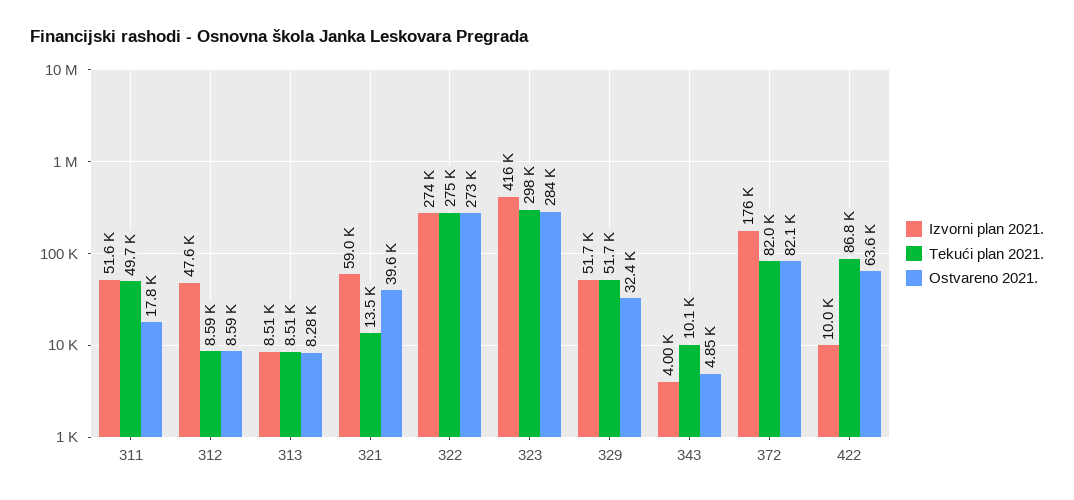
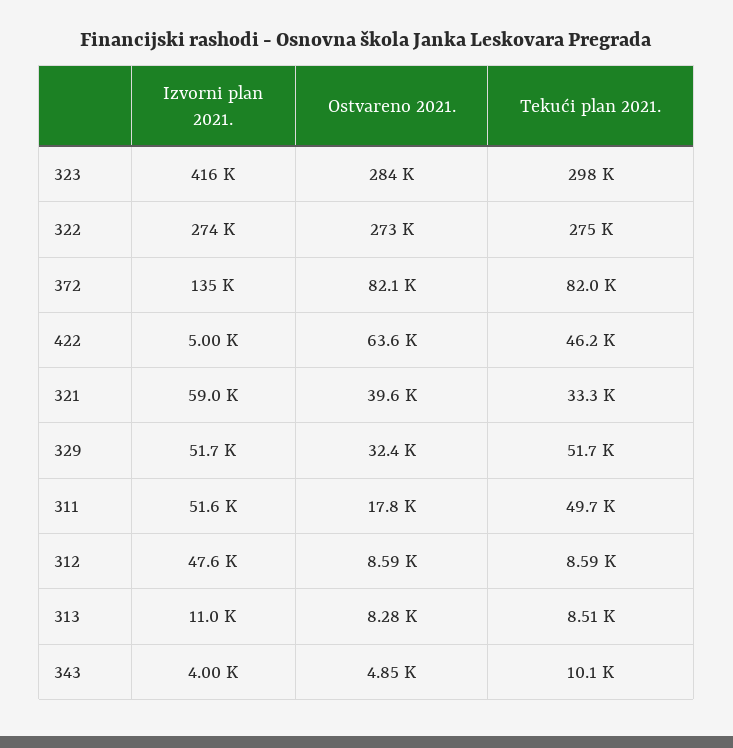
Izvorni plan 2021., 313: 8510 -> 11000
Tekući plan 2021., 321: 13500 -> 33300
Izvorni plan 2021., 372: 176000 -> 135000
Izvorni plan 2021., 422: 10000 -> 5000
Tekući plan 2021., 422: 86800 -> 46200

